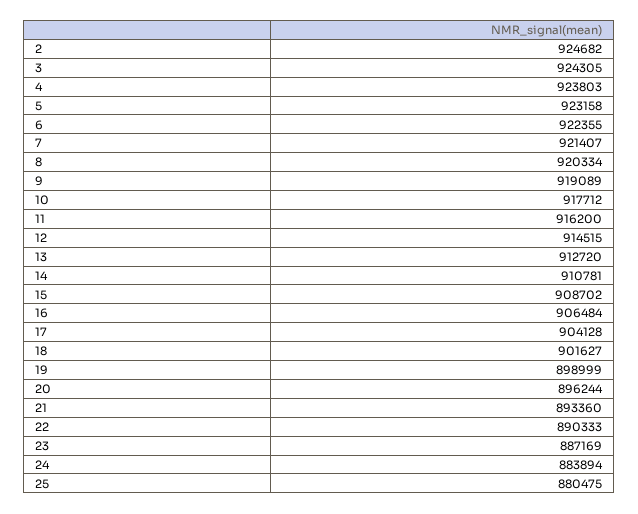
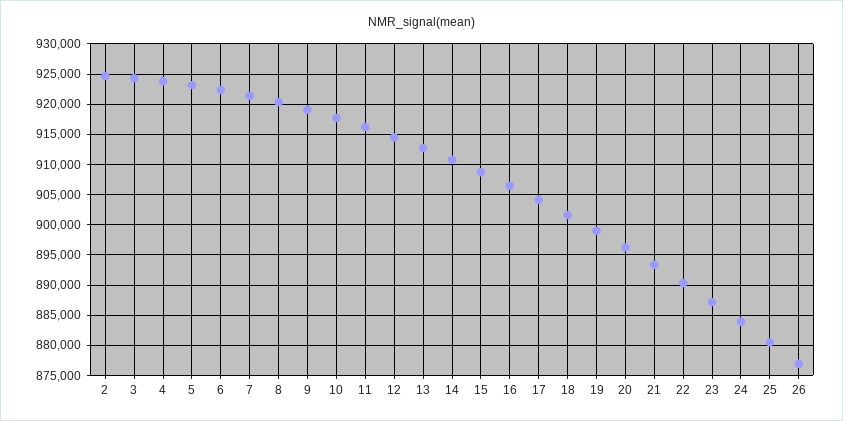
26: none -> 877000

